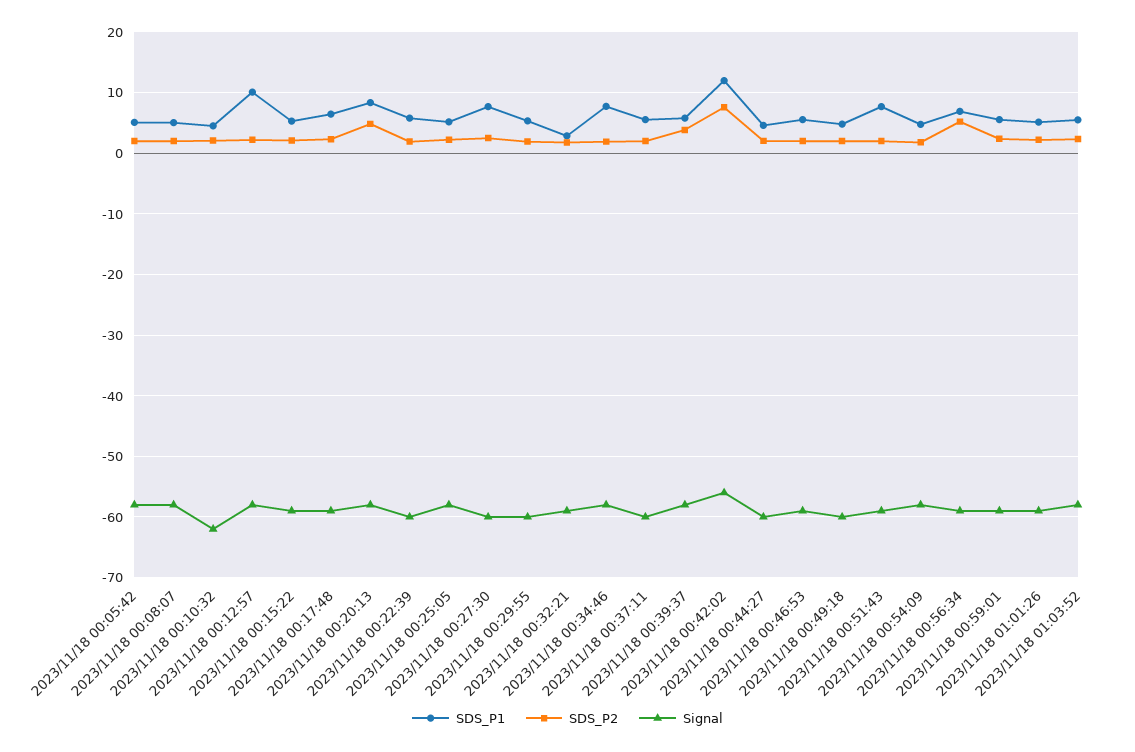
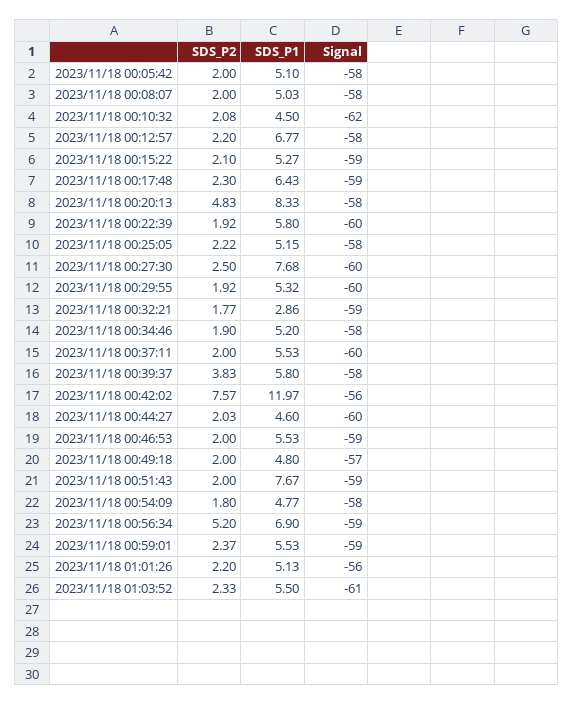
SDS_P1, 2023/11/18 00:12:57: 10 -> 6.77
SDS_P1, 2023/11/18 00:34:46: 8 -> 5.2
Signal, 2023/11/18 00:49:18: -60 -> -57
Signal, 2023/11/18 01:01:26: -59 -> -56
Signal, 2023/11/18 01:03:52: -58 -> -61

